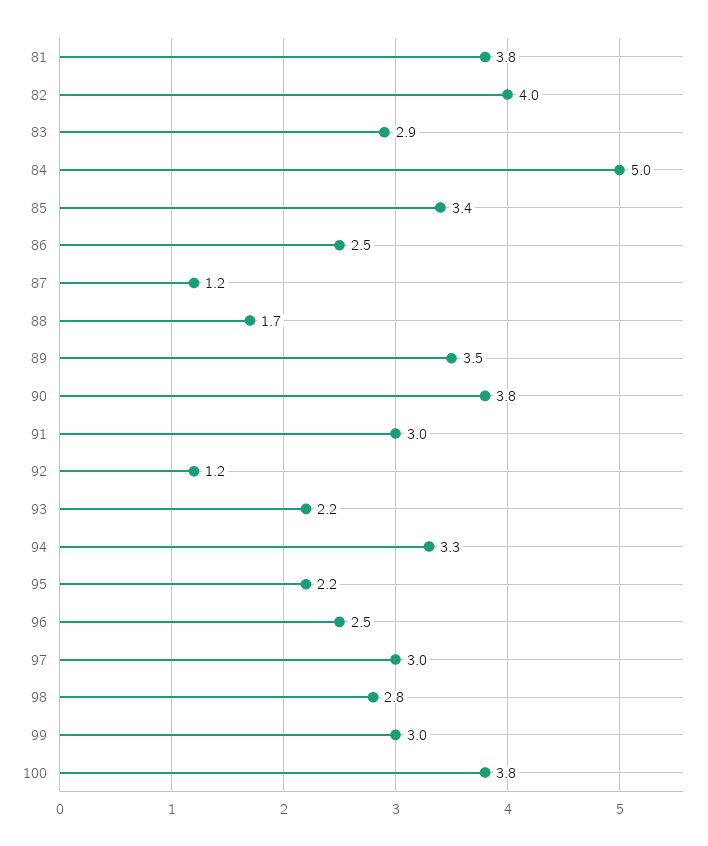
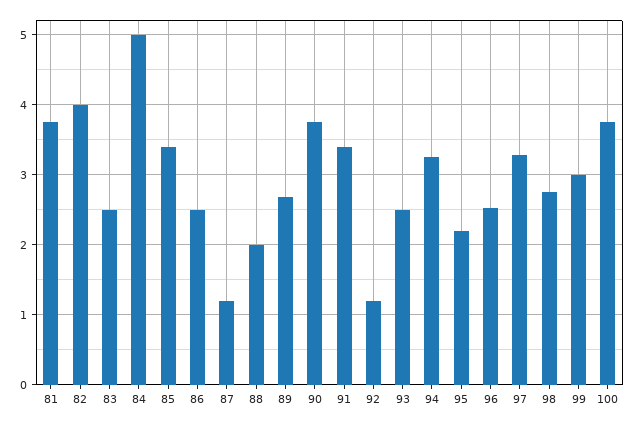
83: 2.9 -> 2.5
88: 1.7 -> 2
89: 3.5 -> 2.7
91: 3 -> 3.4
93: 2.2 -> 2.5
97: 3 -> 3.3

